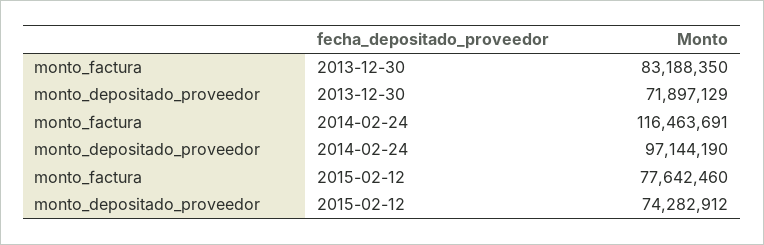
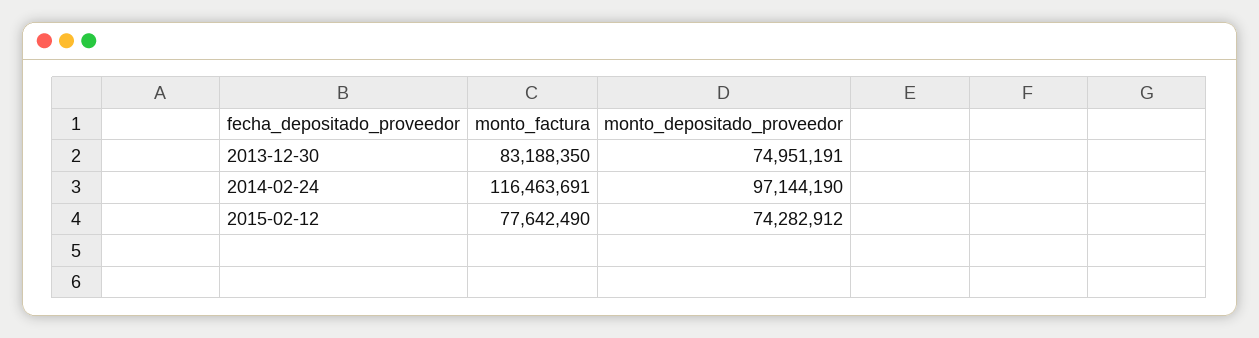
monto_depositado_proveedor, 2013-12-30: 71897129 -> 74951191
monto_factura, 2015-02-12: 77642460 -> 77642490

